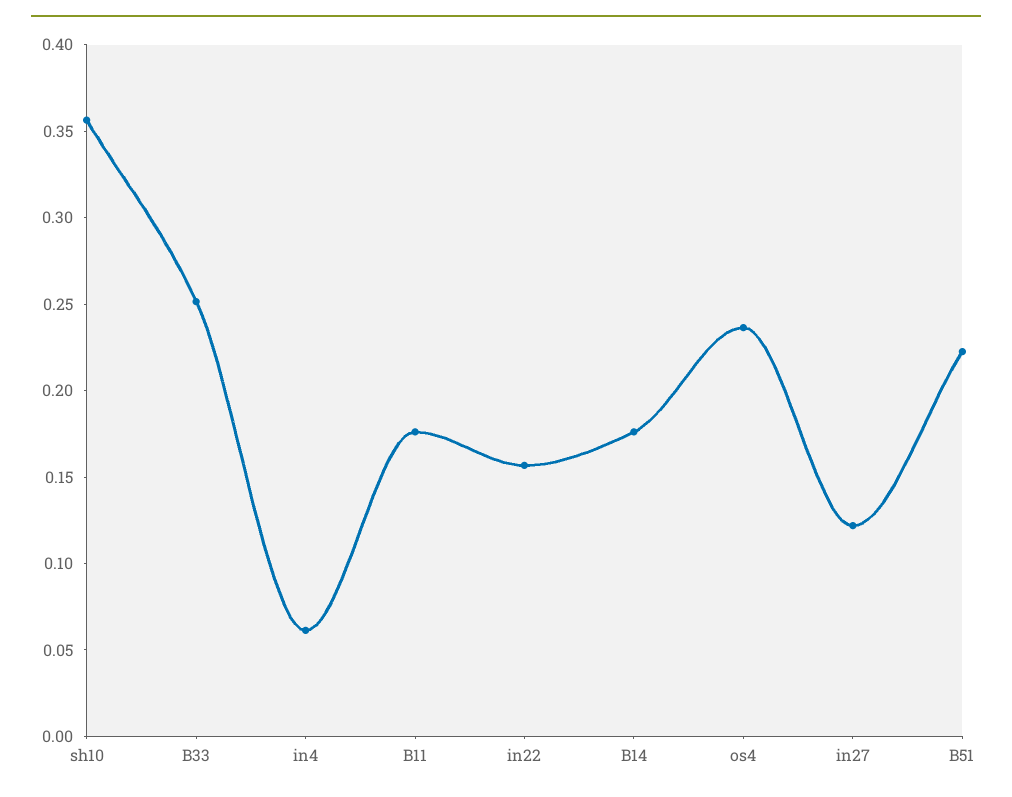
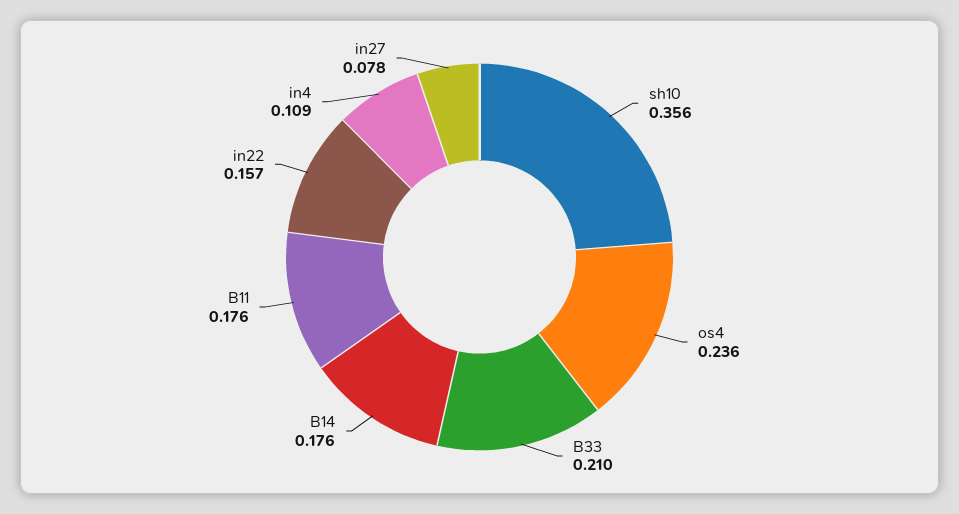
B33: 0.25 -> 0.21
in4: 0.06 -> 0.109
in27: 0.12 -> 0.078
B51: 0.22 -> none

